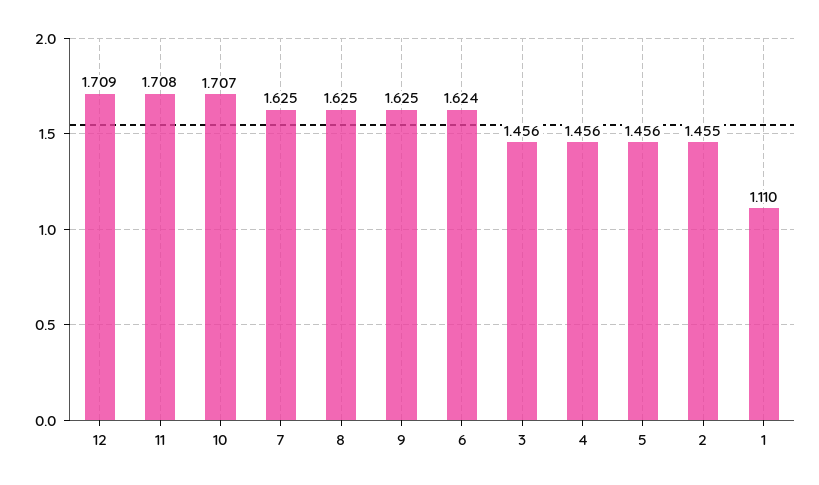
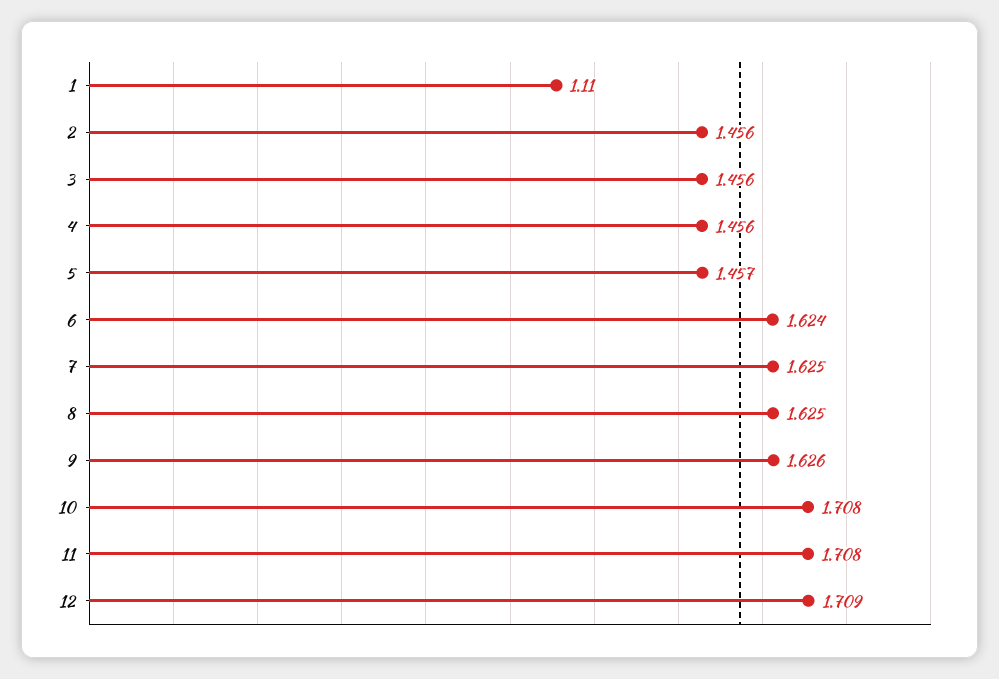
10: 1.707 -> 1.708
9: 1.625 -> 1.626
5: 1.456 -> 1.457
2: 1.455 -> 1.456

